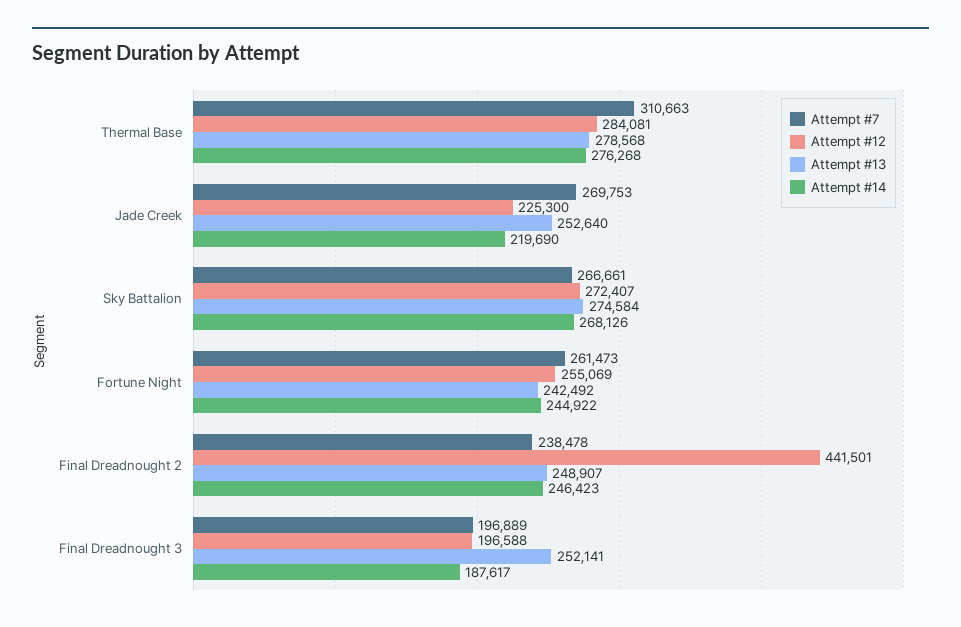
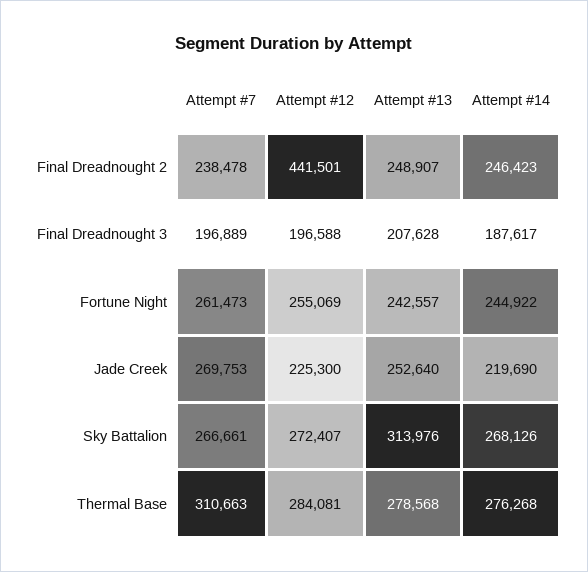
Attempt #13, Sky Battalion: 274584 -> 313976
Attempt #13, Fortune Night: 242492 -> 242557
Attempt #13, Final Dreadnought 3: 252141 -> 207628

